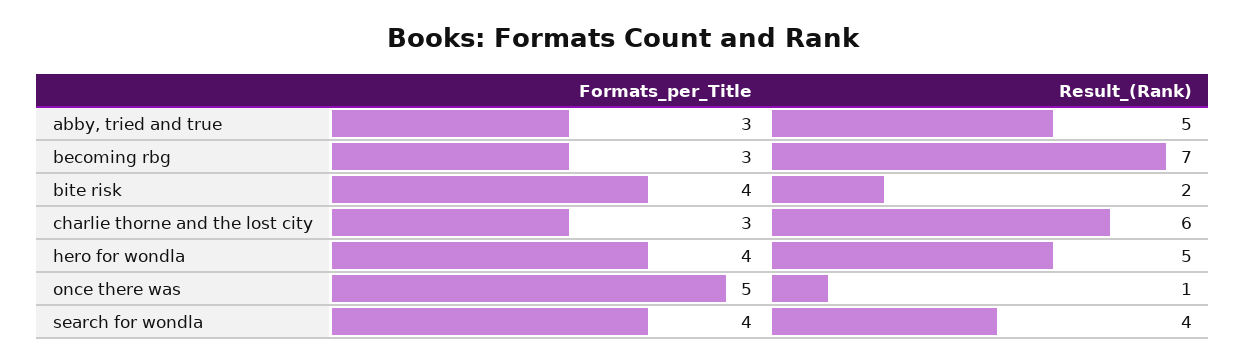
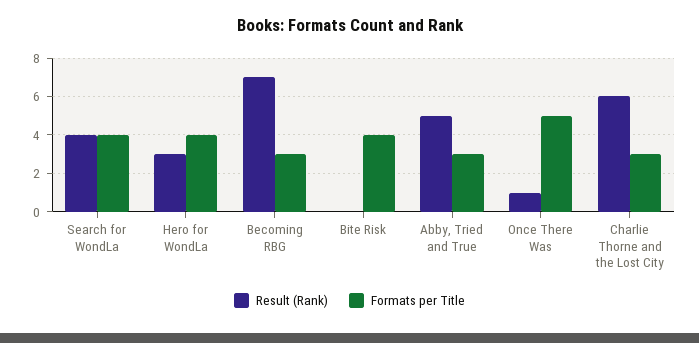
Result_(Rank), bite risk: 2 -> 0
Result_(Rank), hero for wondla: 5 -> 3

